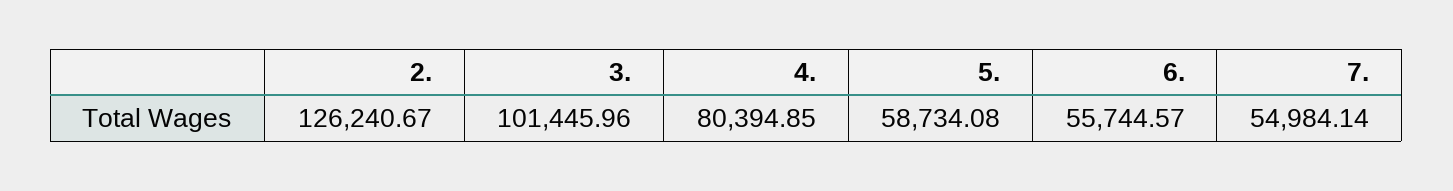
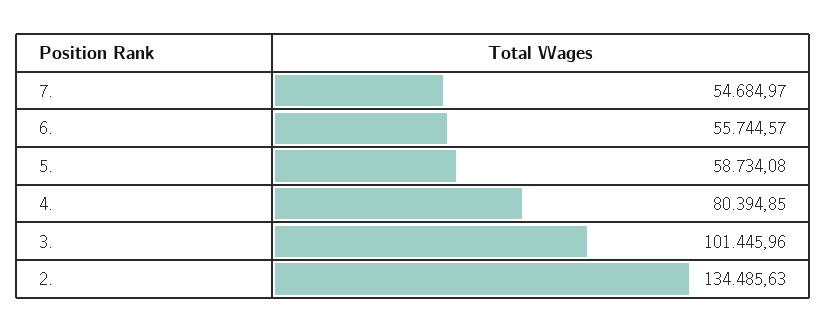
2.: 126240.67 -> 134485.63
7.: 54984.14 -> 54684.97

